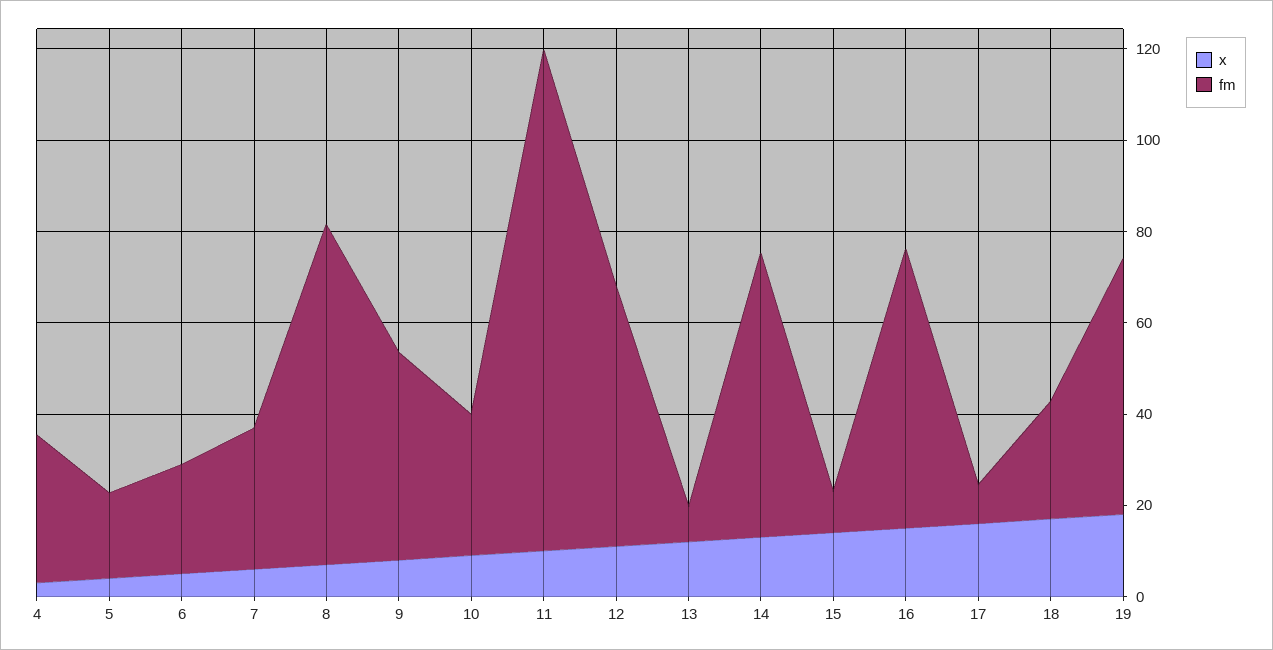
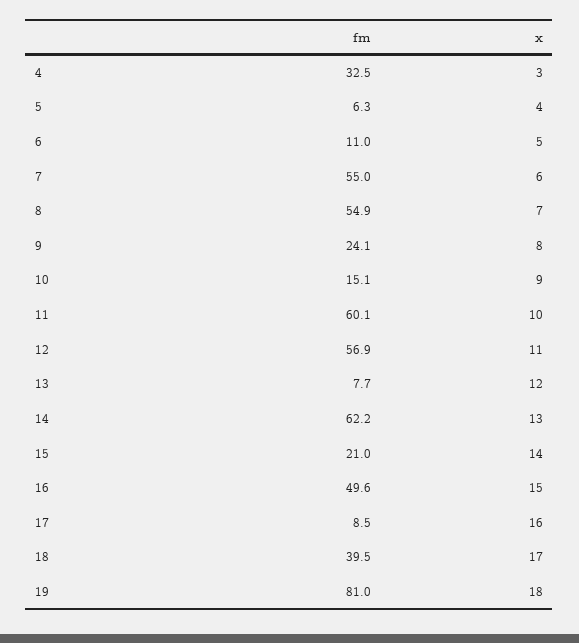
fm, 5: 20 -> 6.3
fm, 6: 25 -> 11
fm, 7: 30 -> 55
fm, 8: 75 -> 54.9
fm, 9: 45 -> 24.1
fm, 10: 30 -> 15.1
fm, 11: 110 -> 60.1
fm, 15: 10 -> 21
fm, 16: 60 -> 49.6
fm, 18: 25 -> 39.5
fm, 19: 55 -> 81

